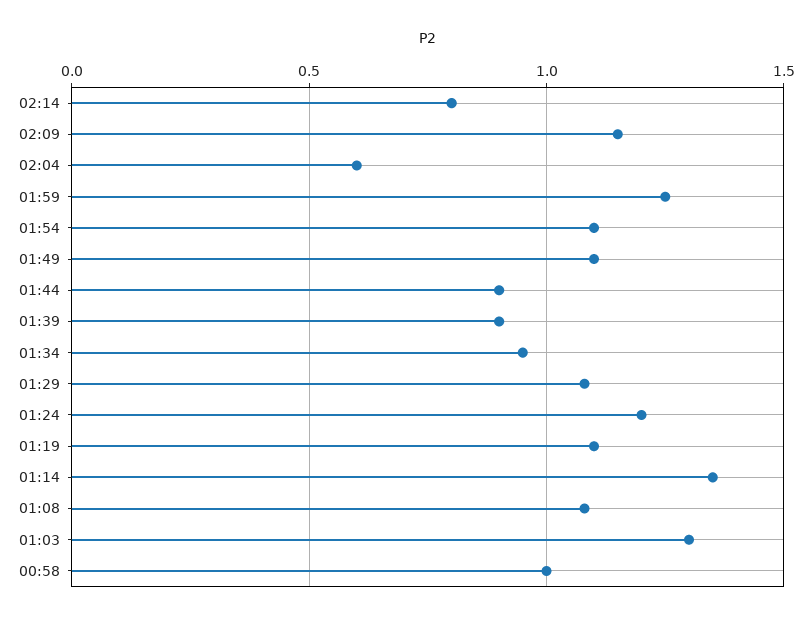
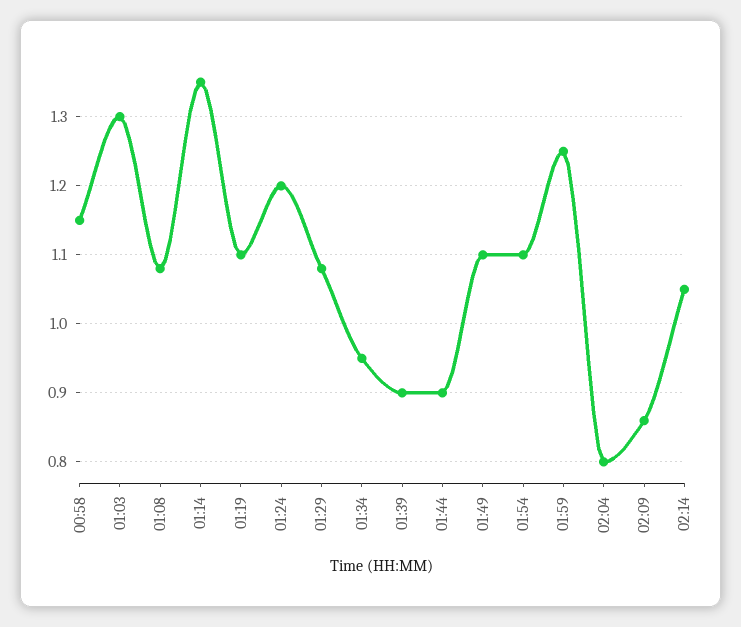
02:14: 0.8 -> 1.05
02:09: 1.15 -> 0.86
02:04: 0.6 -> 0.8
00:58: 1 -> 1.15

